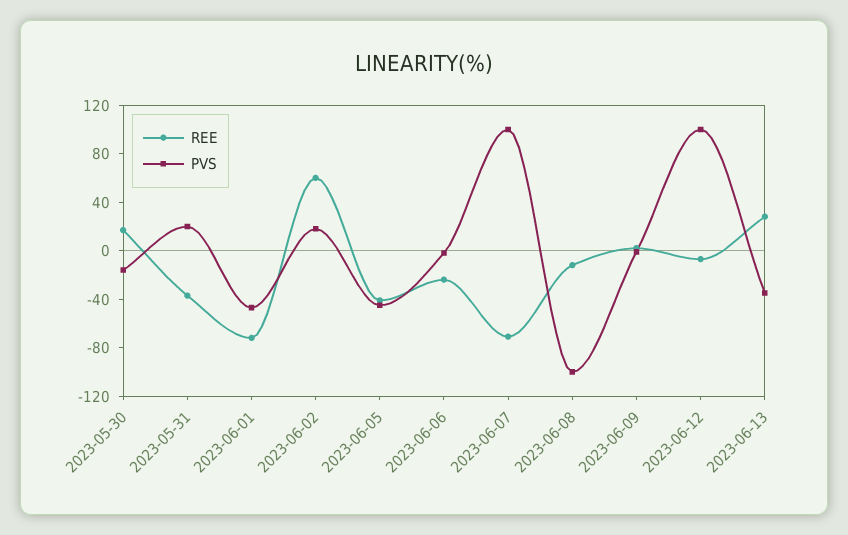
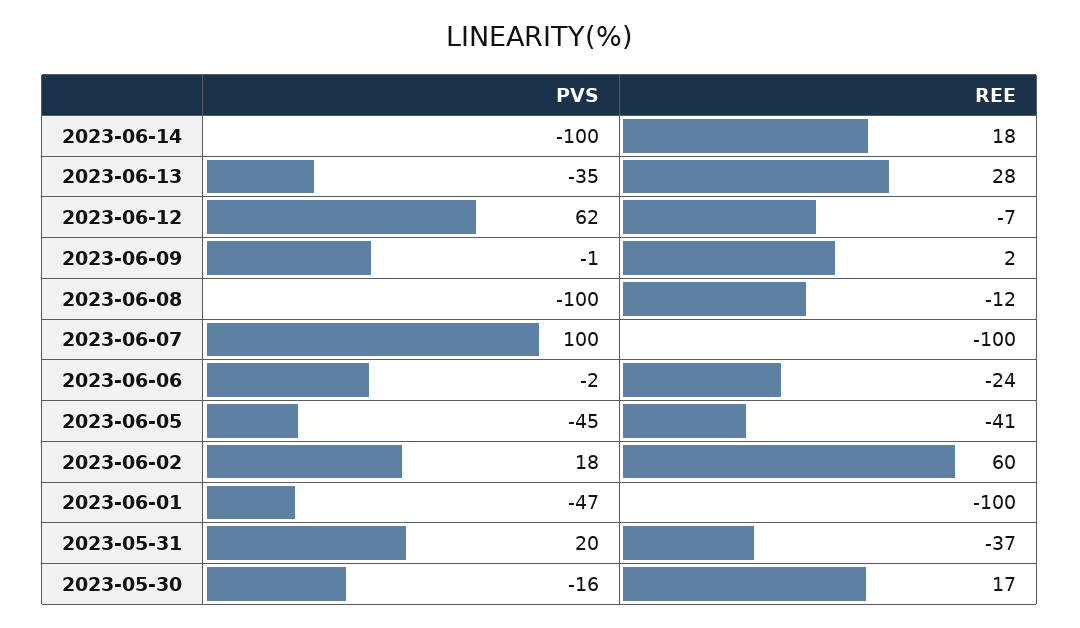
REE, 2023-06-01: -70 -> -100
REE, 2023-06-07: -70 -> -100
PVS, 2023-06-12: 100 -> 62
PVS, 2023-06-14: none -> -100
REE, 2023-06-14: none -> 18

